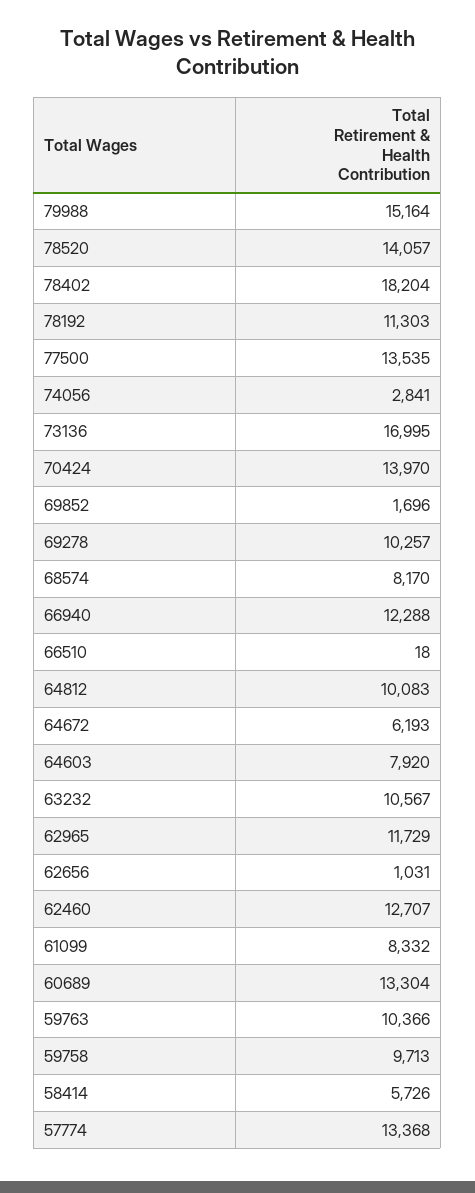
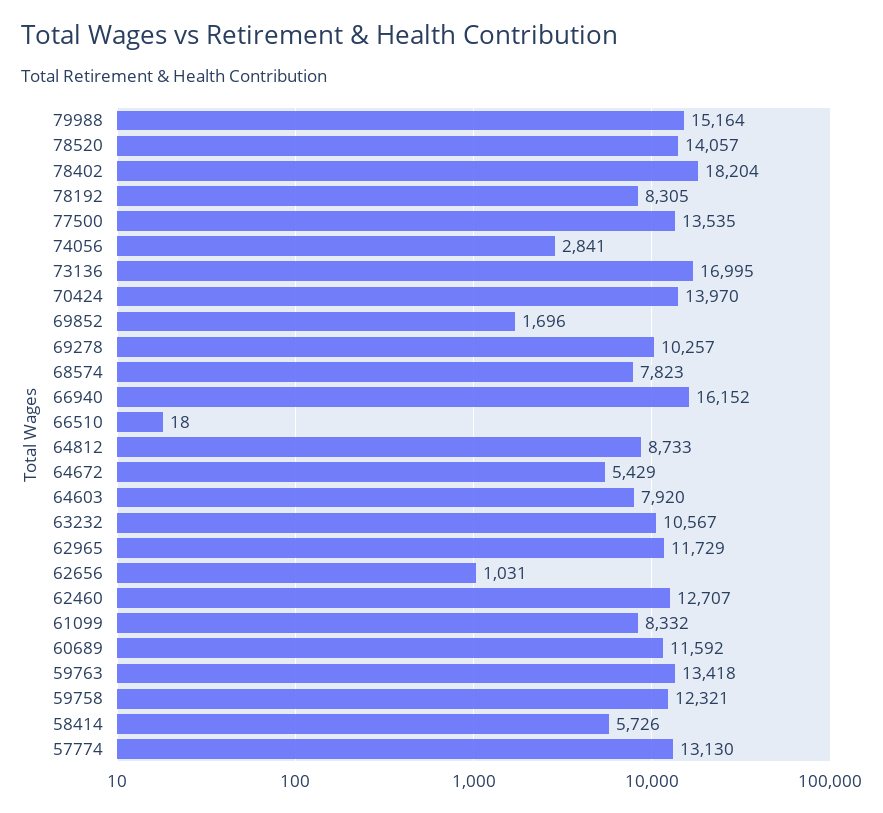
78192: 11303 -> 8305
68574: 8170 -> 7823
66940: 12288 -> 16152
64812: 10083 -> 8733
64672: 6193 -> 5429
60689: 13304 -> 11592
59763: 10366 -> 13418
59758: 9713 -> 12321
57774: 13368 -> 13130

